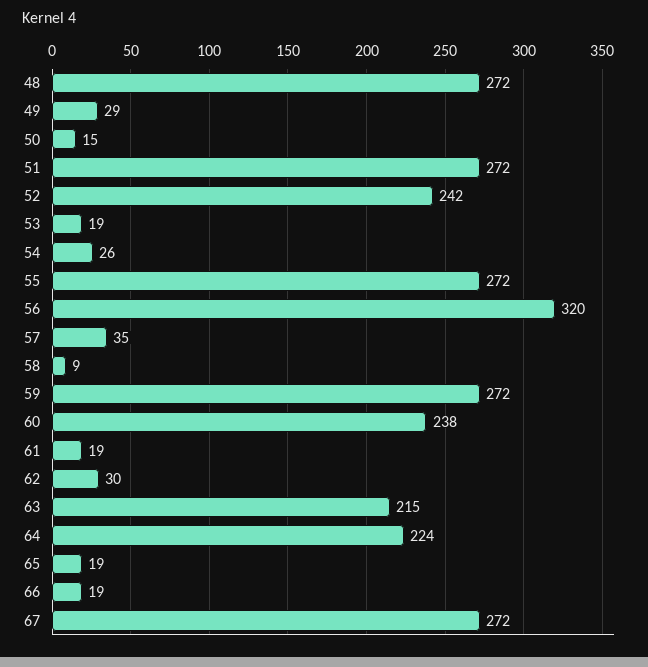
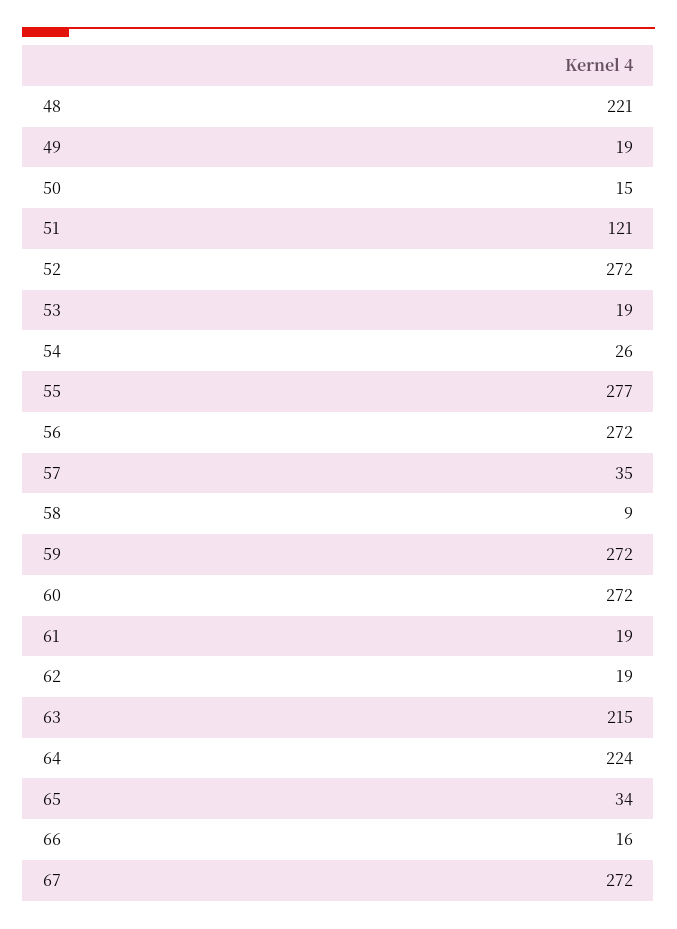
48: 272 -> 221
49: 29 -> 19
51: 272 -> 121
52: 242 -> 272
55: 272 -> 277
56: 320 -> 272
60: 238 -> 272
62: 30 -> 19
65: 19 -> 34
66: 19 -> 16

